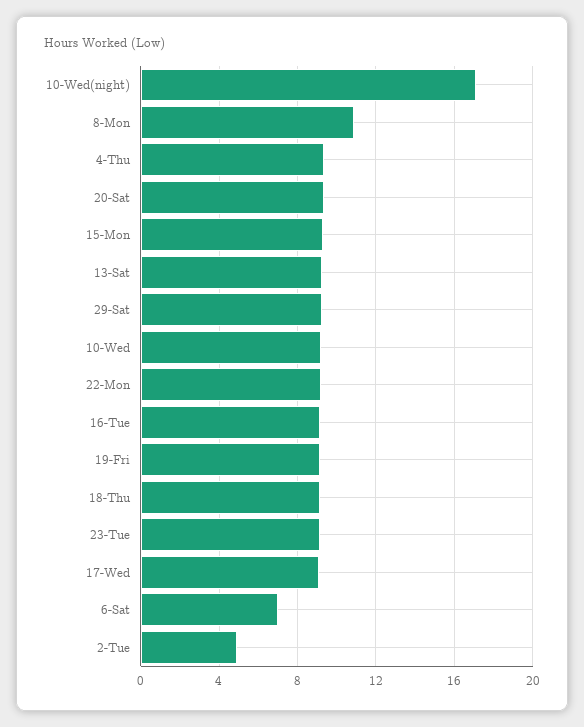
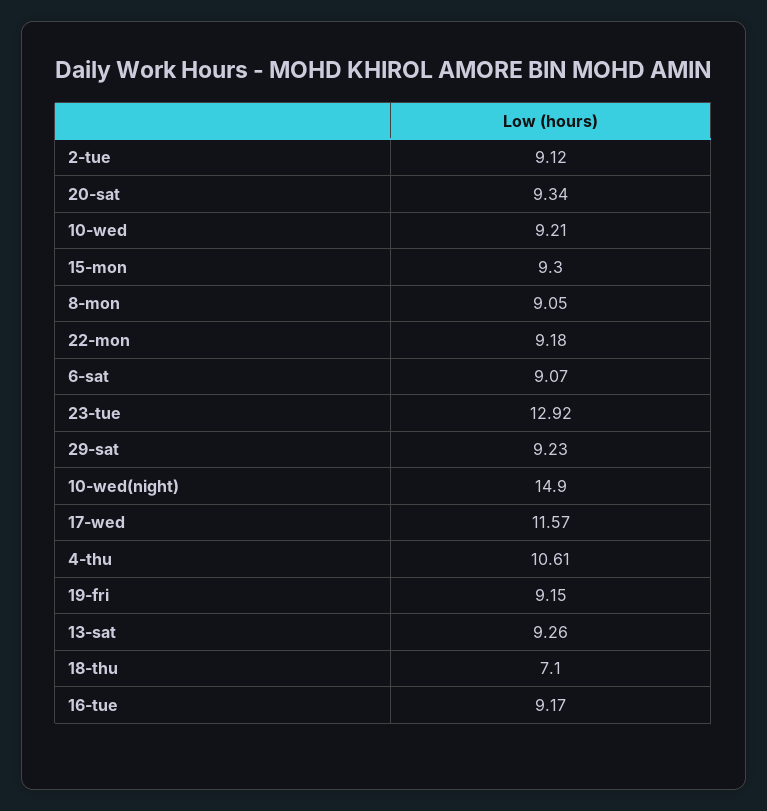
10-Wed(night): 17 -> 14.9
8-Mon: 11 -> 9.05
4-Thu: 9.5 -> 10.61
18-Thu: 9 -> 7.1
23-Tue: 9 -> 12.92
17-Wed: 9 -> 11.57
6-Sat: 7 -> 9.07
2-Tue: 5 -> 9.12

